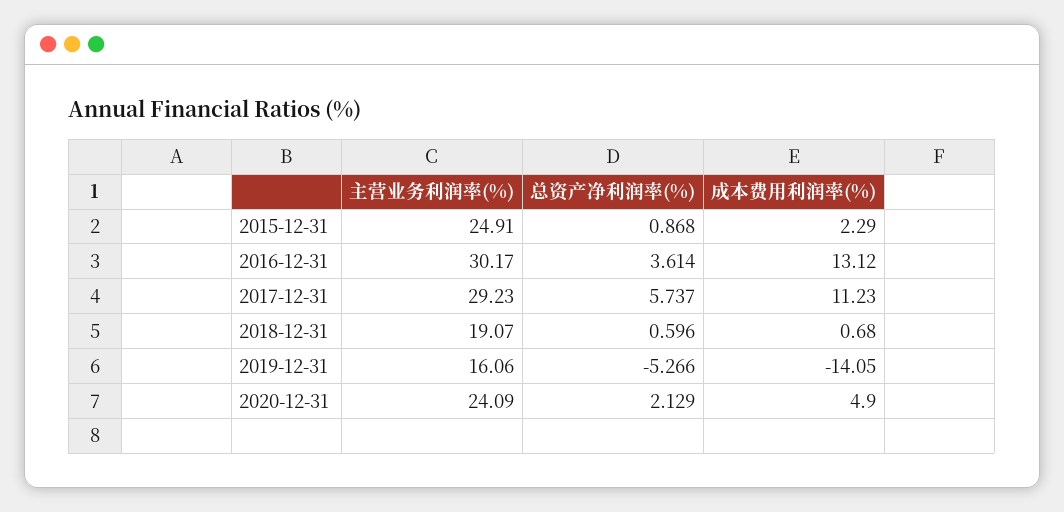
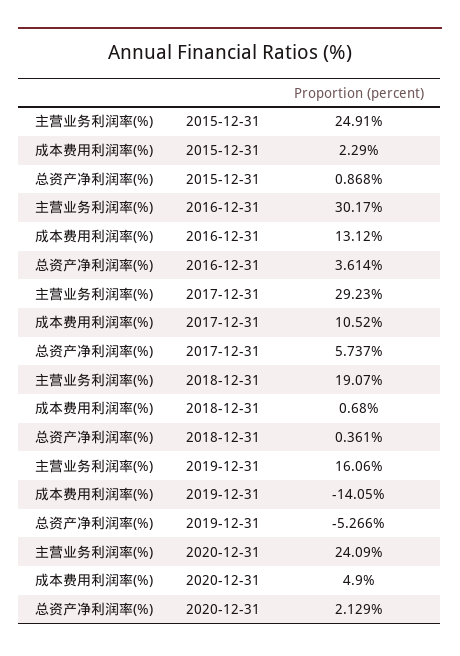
成本费用利润率(%), 2017-12-31: 11.23 -> 10.52
总资产净利润率(%), 2018-12-31: 0.596 -> 0.361

